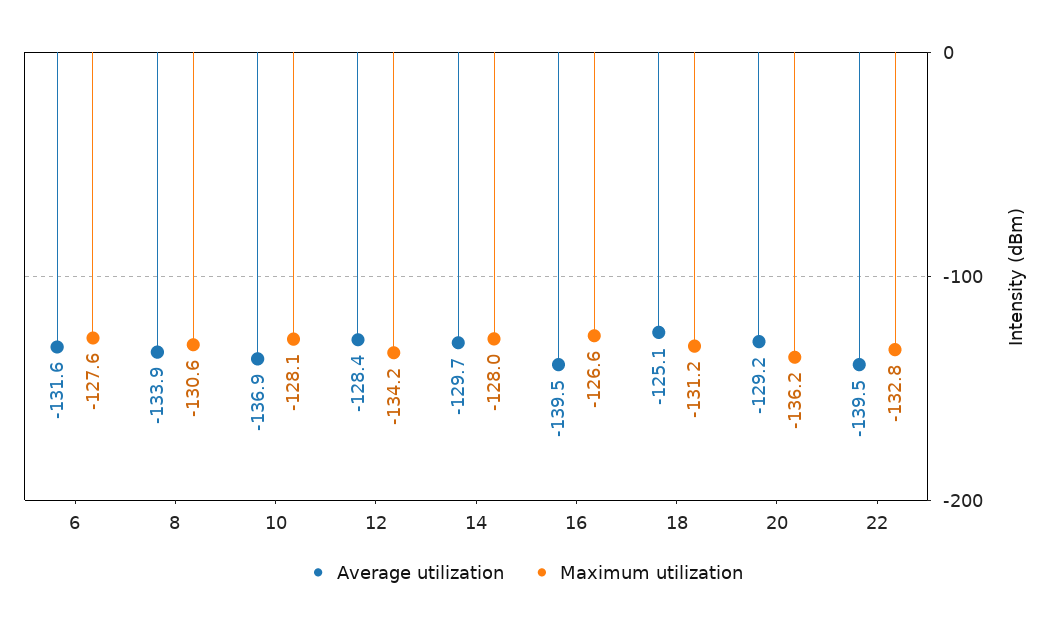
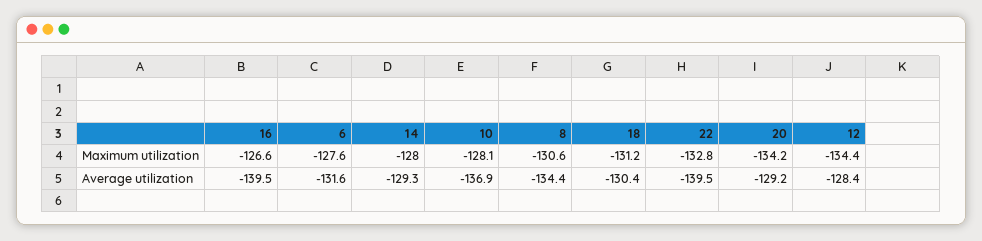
Average utilization, 8: -133.9 -> -134.4
Maximum utilization, 12: -134.2 -> -134.4
Average utilization, 14: -129.7 -> -129.3
Average utilization, 18: -125.1 -> -130.4
Maximum utilization, 20: -136.2 -> -134.2

